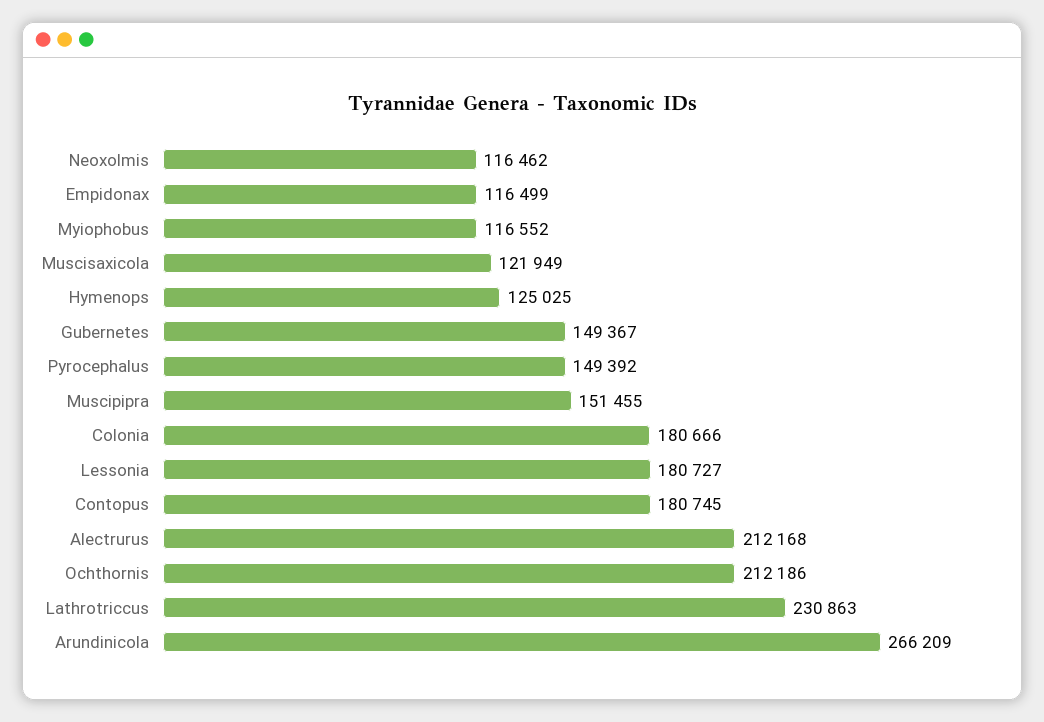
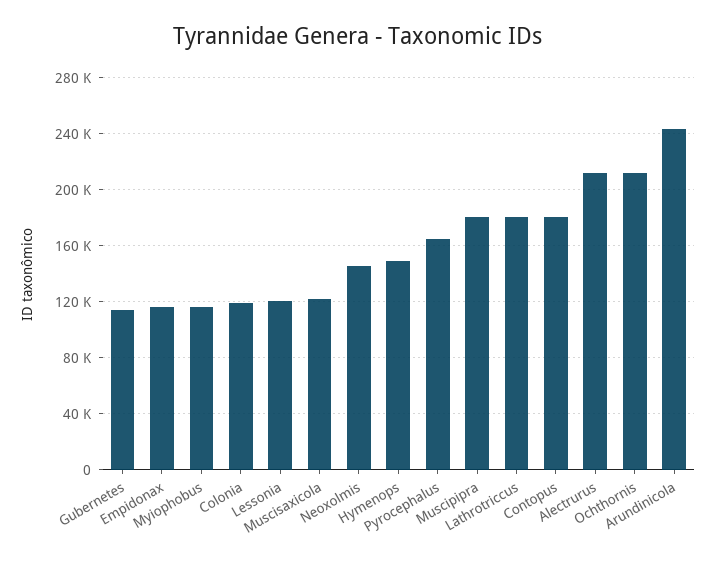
Neoxolmis: 116462 -> 145000
Hymenops: 125025 -> 150000
Gubernetes: 149367 -> 115000
Pyrocephalus: 149392 -> 165000
Muscipipra: 151455 -> 180000
Colonia: 180666 -> 120000
Lessonia: 180727 -> 120000
Lathrotriccus: 230863 -> 180000
Arundinicola: 266209 -> 245000

